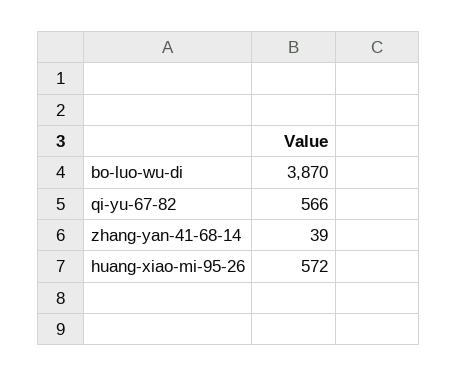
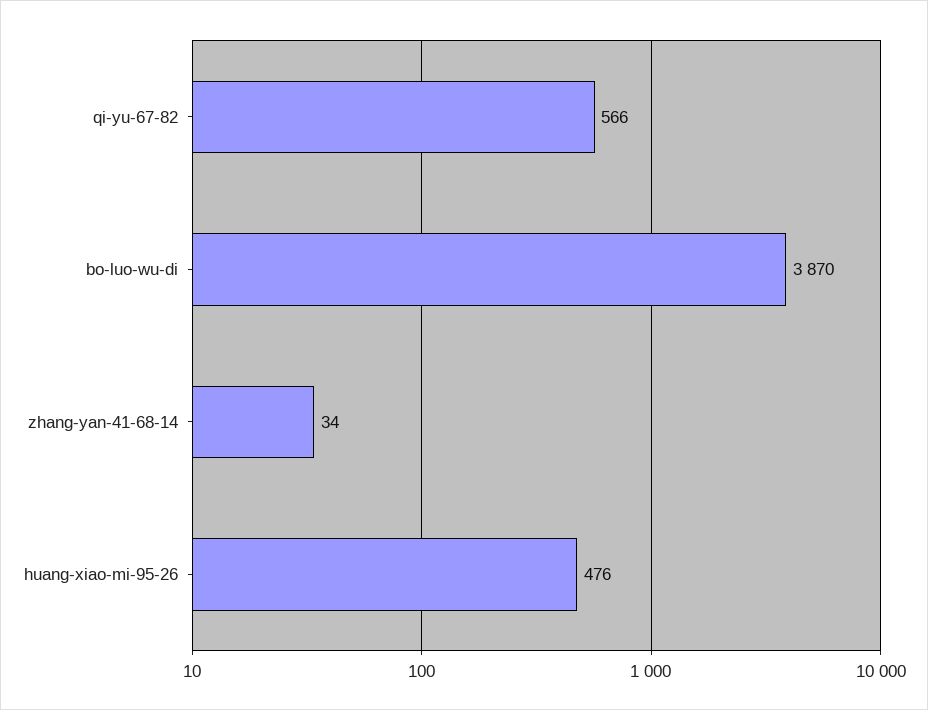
zhang-yan-41-68-14: 39 -> 34
huang-xiao-mi-95-26: 572 -> 476

